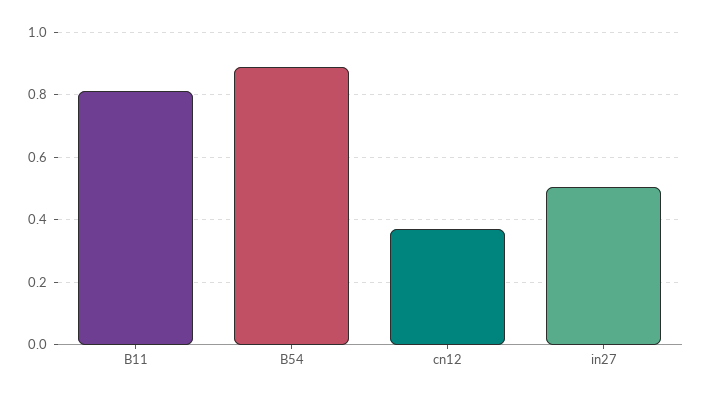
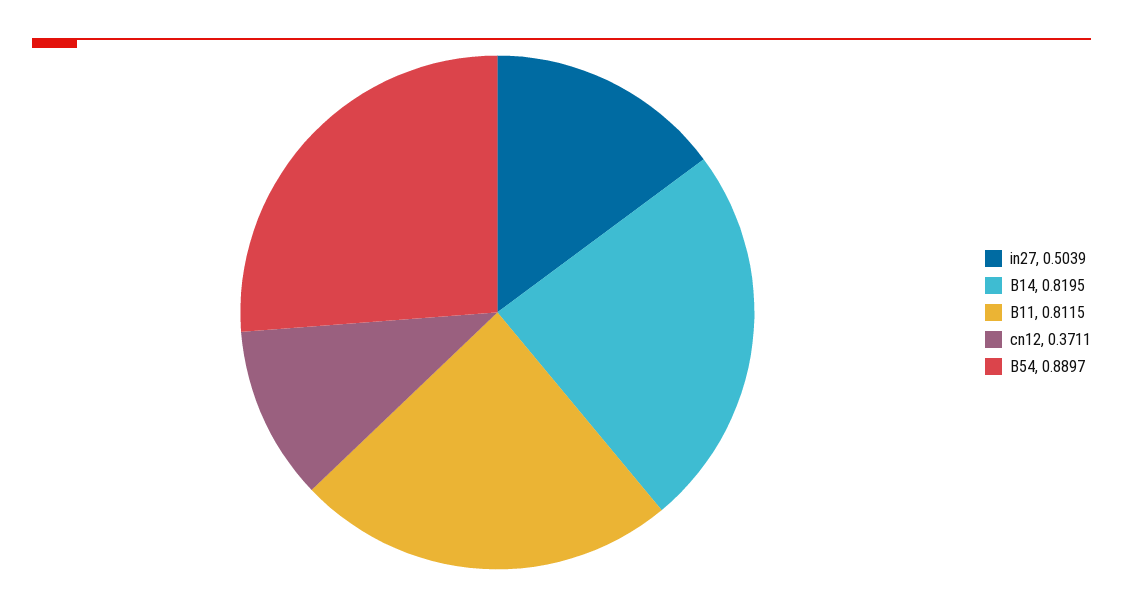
B14: none -> 0.8195

